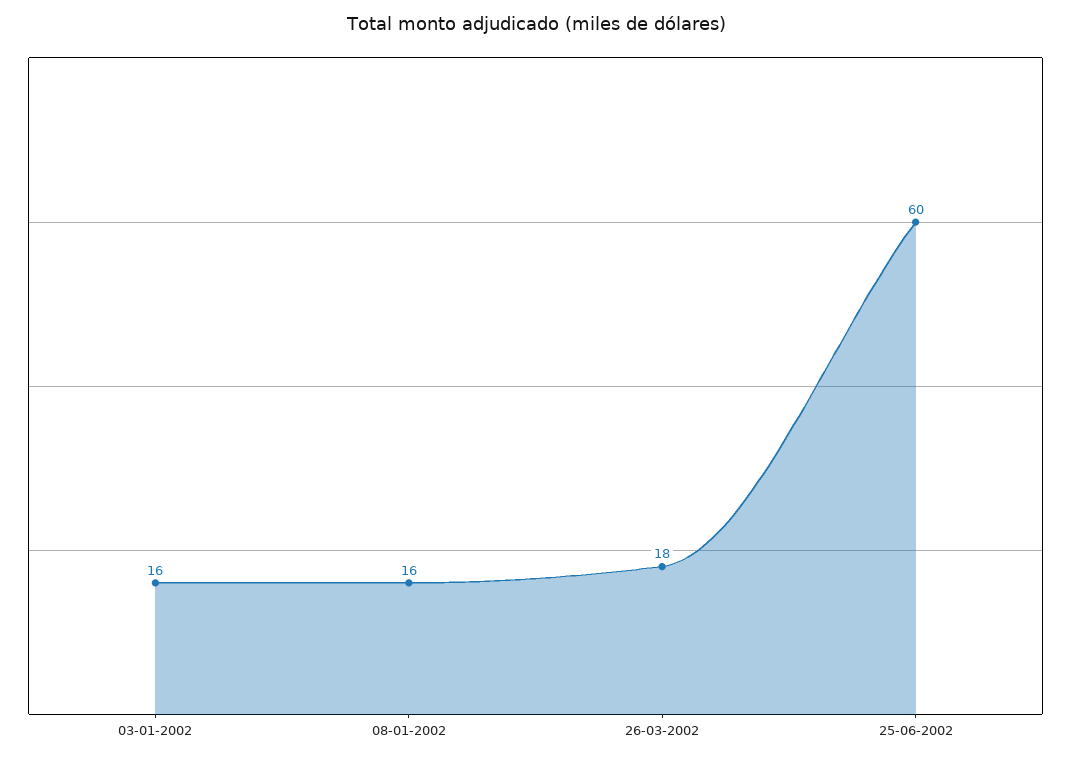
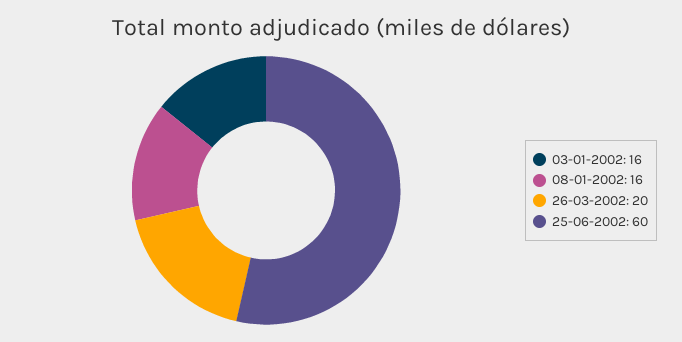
26-03-2002: 18 -> 20

